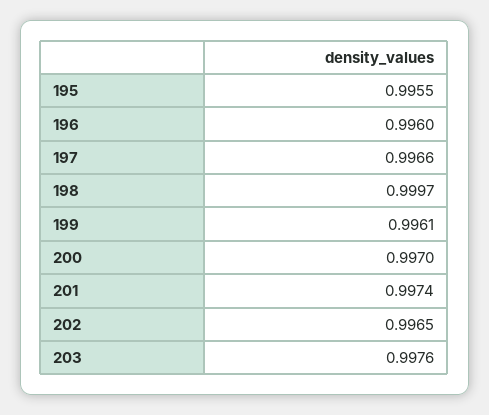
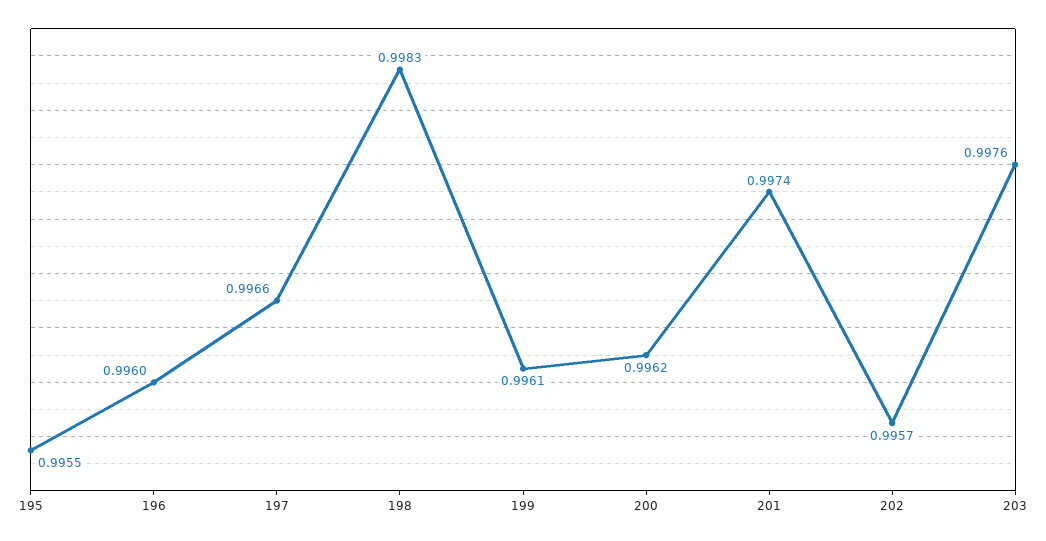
198: 0.9997 -> 0.9983
200: 0.997 -> 0.9962
202: 0.9965 -> 0.9957

